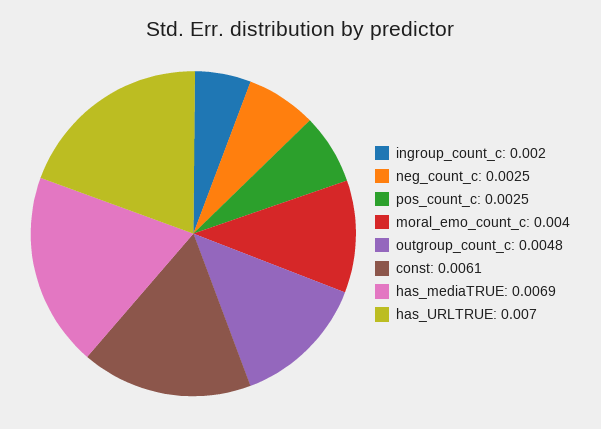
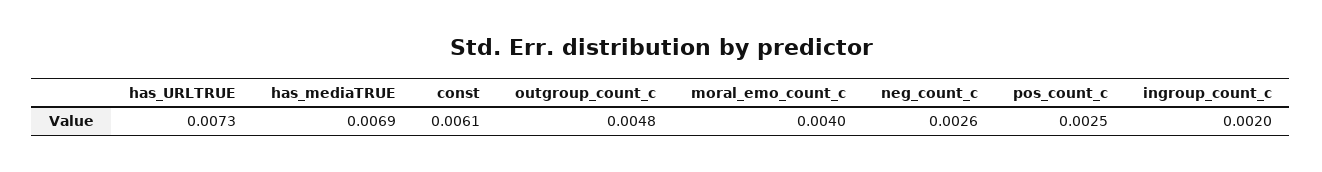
neg_count_c: 0.0025 -> 0.0026
has_URLTRUE: 0.007 -> 0.0073

